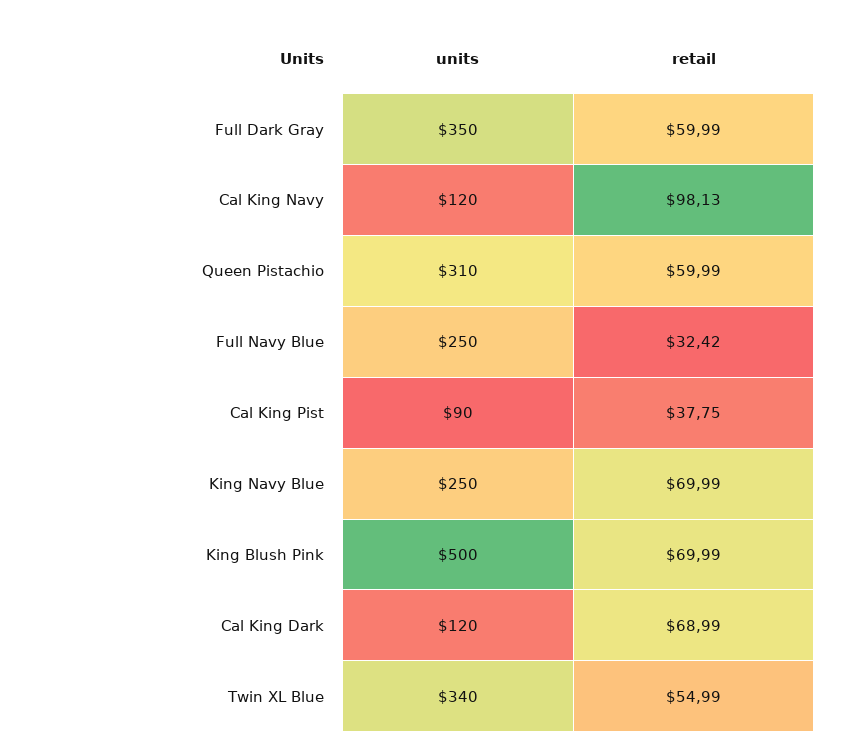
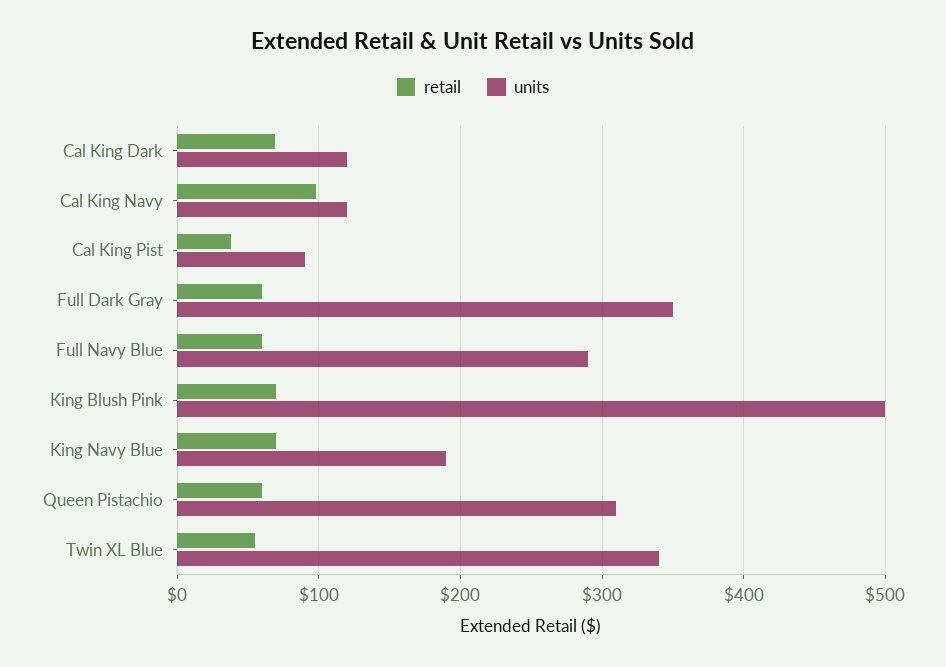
units, Full Navy Blue: 250 -> 290
retail, Full Navy Blue: 32.42 -> 60
units, King Navy Blue: 250 -> 190

